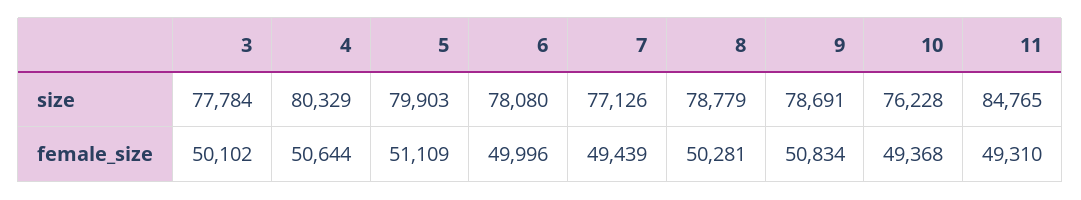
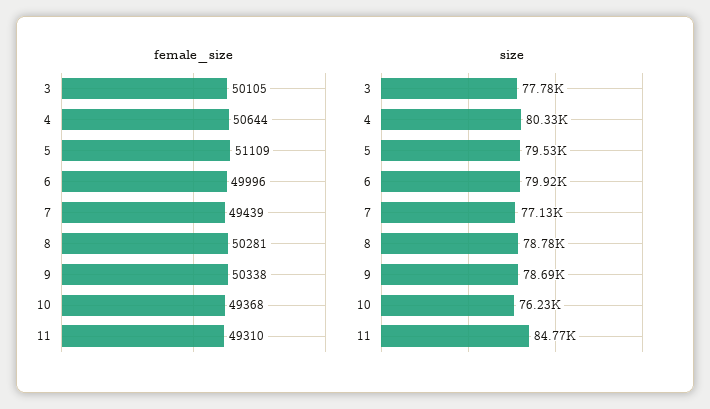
size, 5: 79903 -> 79530
size, 6: 78080 -> 79920
female_size, 3: 50102 -> 50105
female_size, 9: 50834 -> 50338

